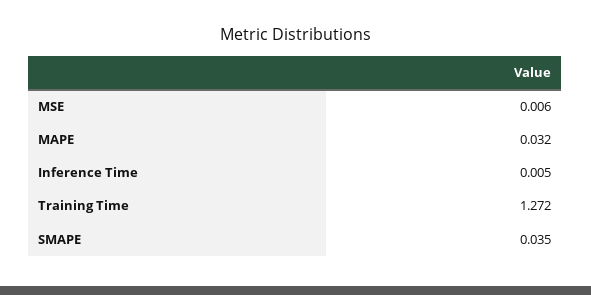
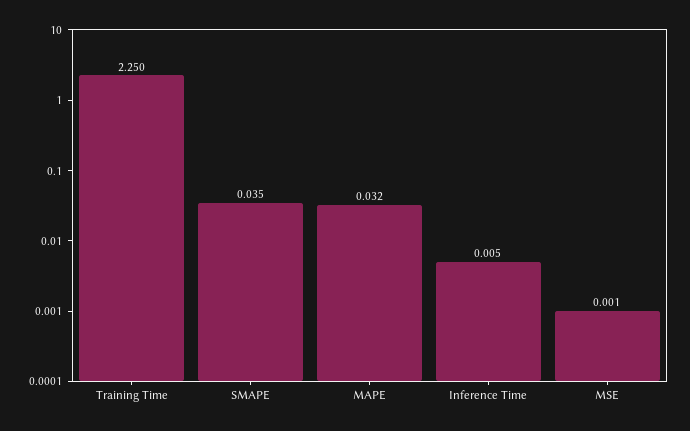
MSE: 0.006 -> 0.001
Training Time: 1.272 -> 2.25

